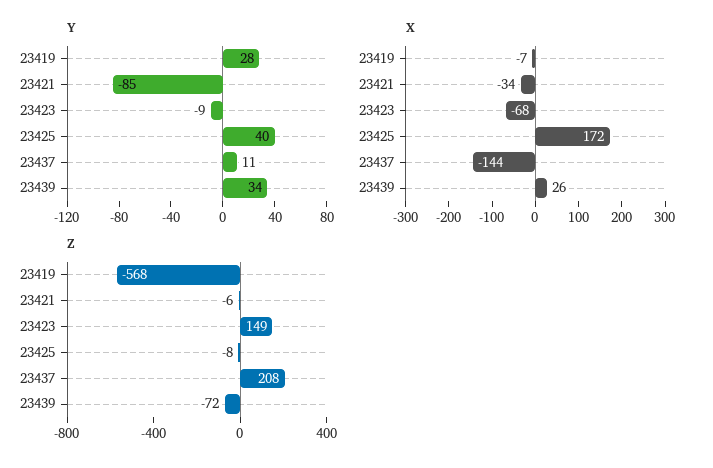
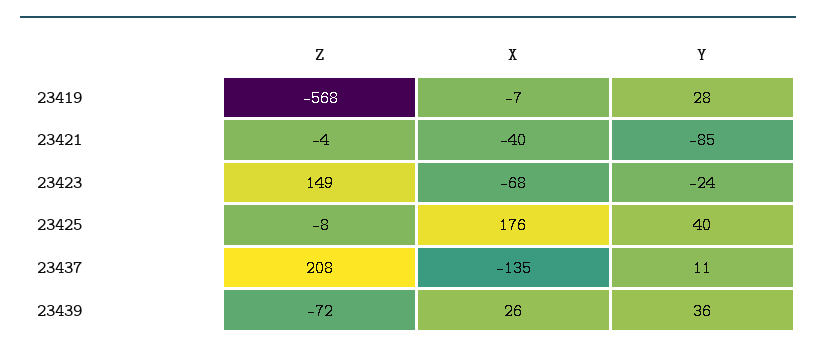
Y, 23423: -9 -> -24
Y, 23439: 34 -> 36
X, 23421: -34 -> -40
X, 23425: 172 -> 176
X, 23437: -144 -> -135
Z, 23421: -6 -> -4

